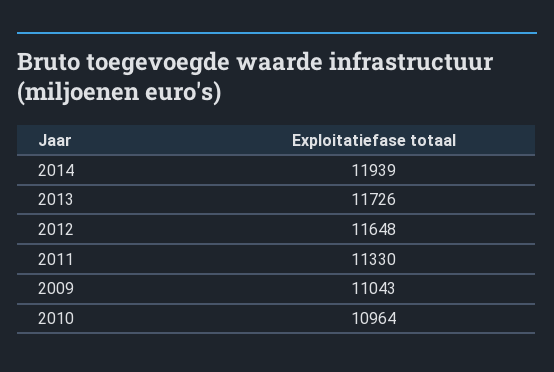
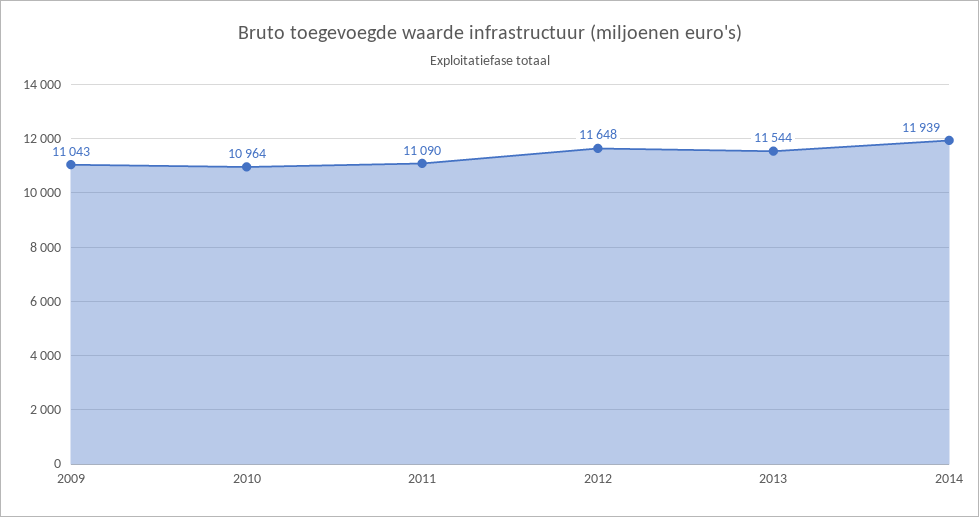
2013: 11726 -> 11544
2011: 11330 -> 11090

